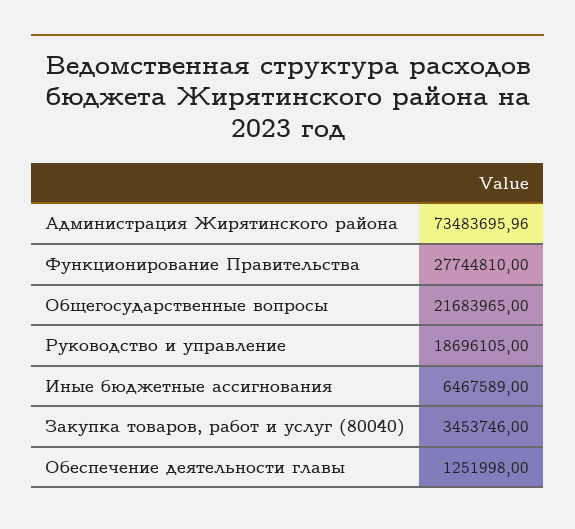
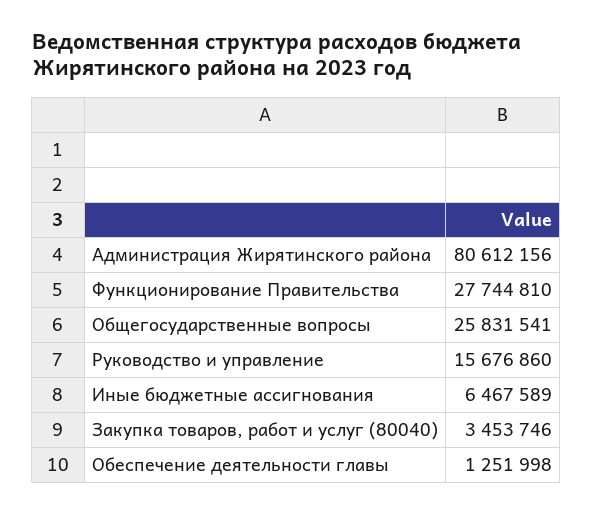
Администрация Жирятинского района: 73483695.96 -> 80612156
Общегосударственные вопросы: 21683965 -> 25831541
Руководство и управление: 18696105 -> 15676860

